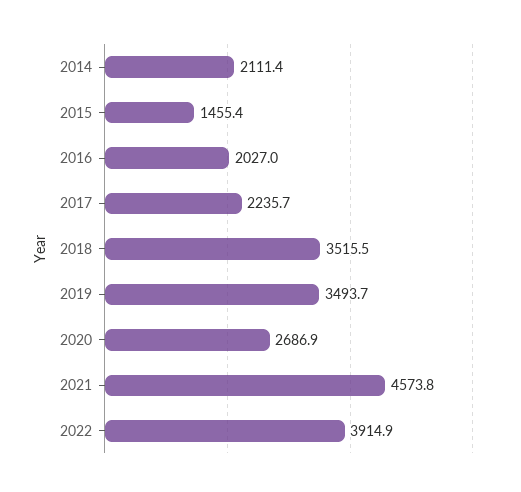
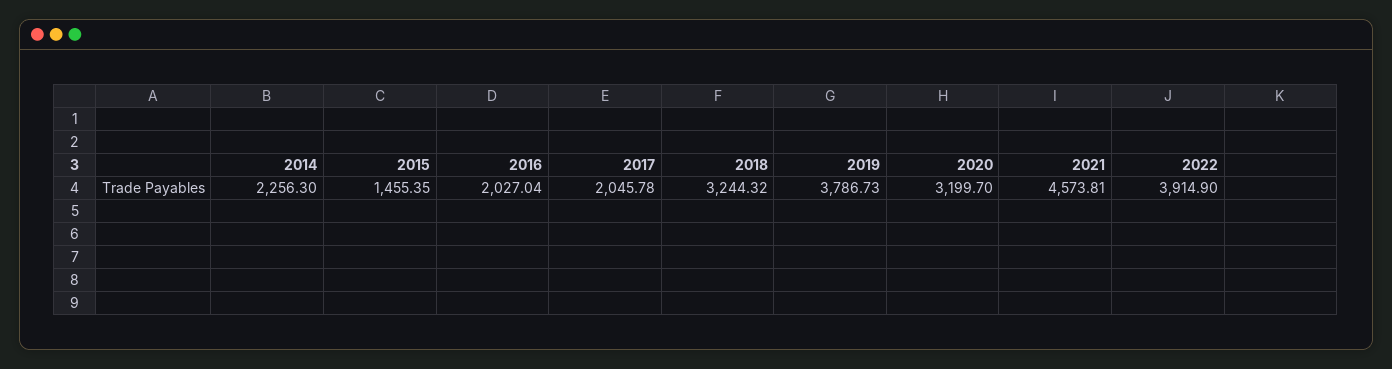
2014: 2111.4 -> 2256.3
2017: 2235.7 -> 2045.78
2018: 3515.5 -> 3244.32
2019: 3493.7 -> 3786.73
2020: 2686.9 -> 3199.7

